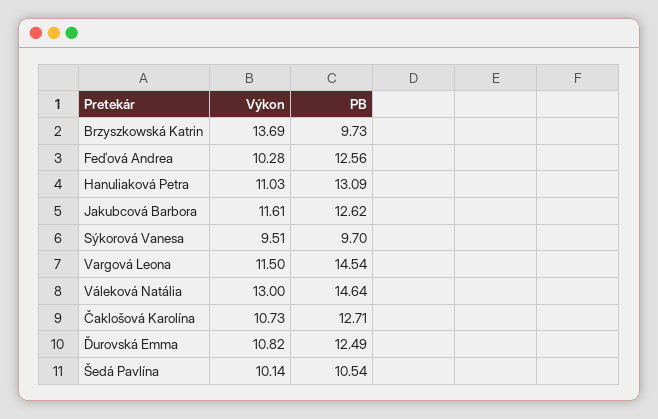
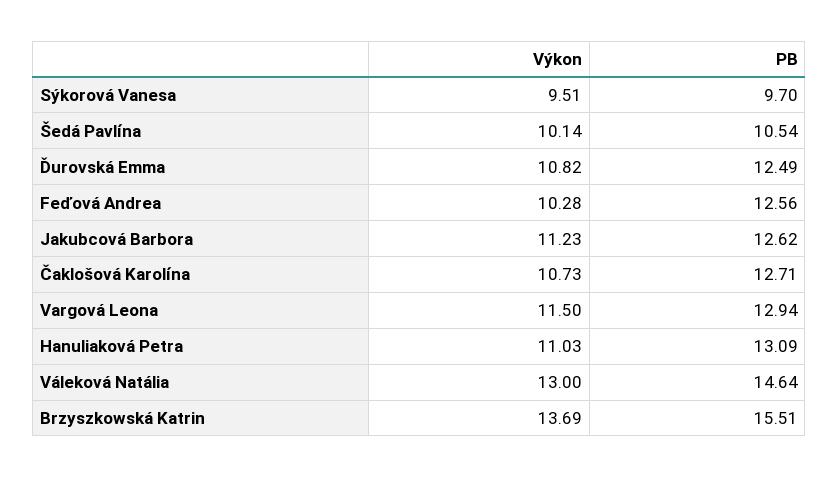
PB, Brzyszkowská Katrin: 9.73 -> 15.51
Výkon, Jakubcová Barbora: 11.61 -> 11.23
PB, Vargová Leona: 14.54 -> 12.94

